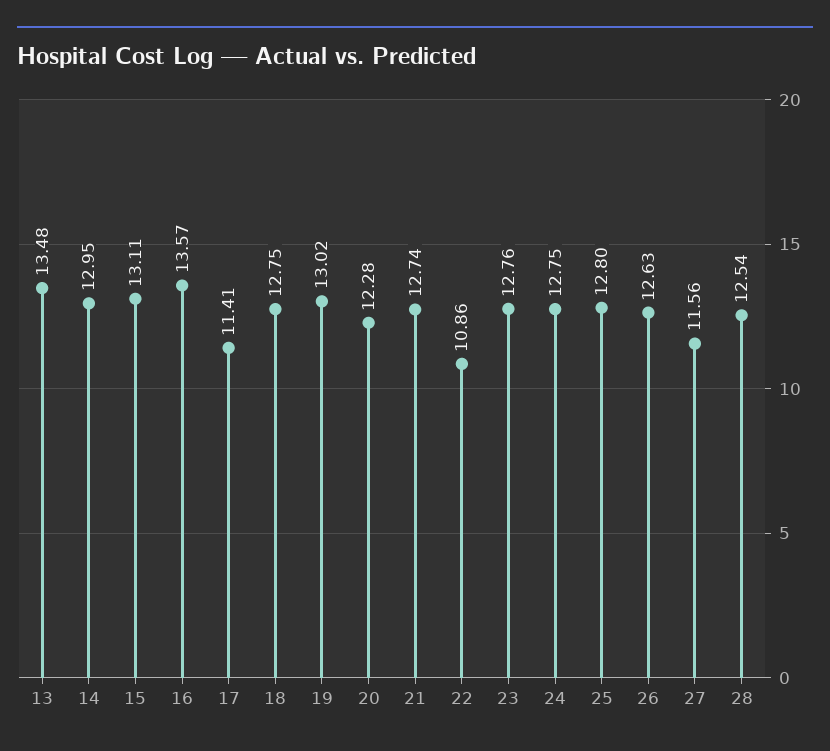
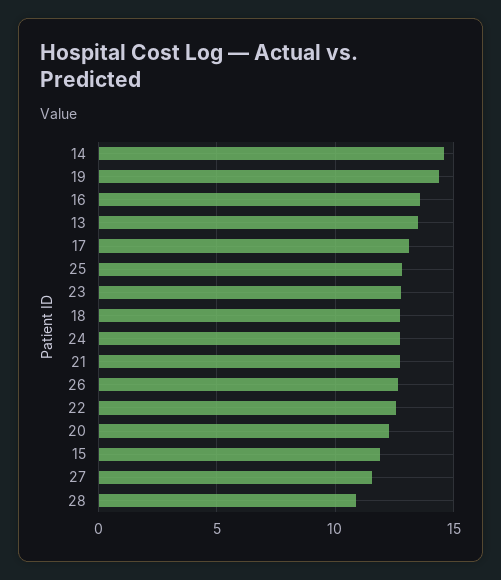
14: 12.95 -> 14.5
15: 13.11 -> 12
17: 11.41 -> 13
19: 13.02 -> 14.5
22: 10.86 -> 12.5
28: 12.54 -> 11

